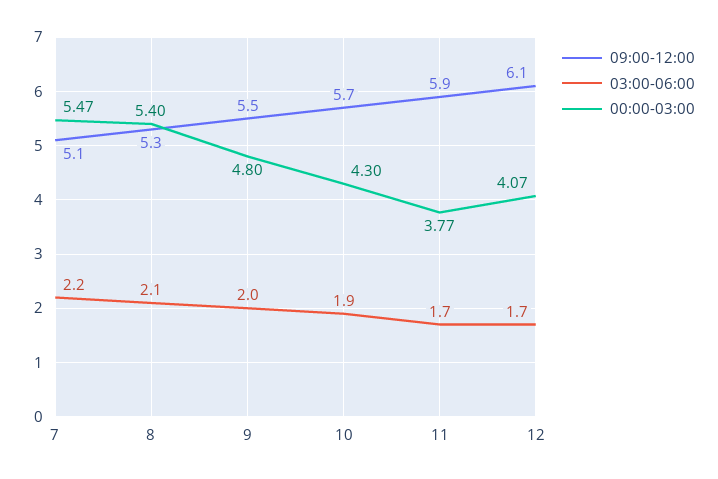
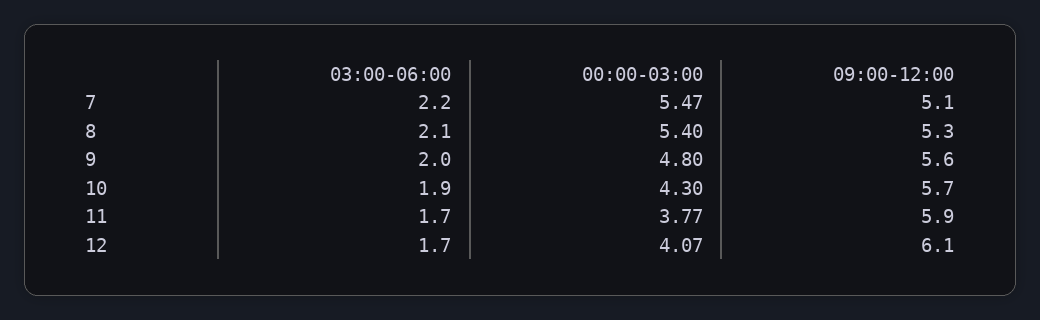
09:00-12:00, 9: 5.5 -> 5.6

